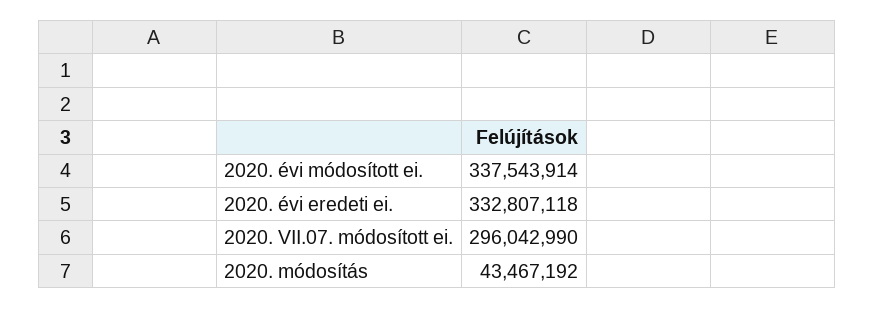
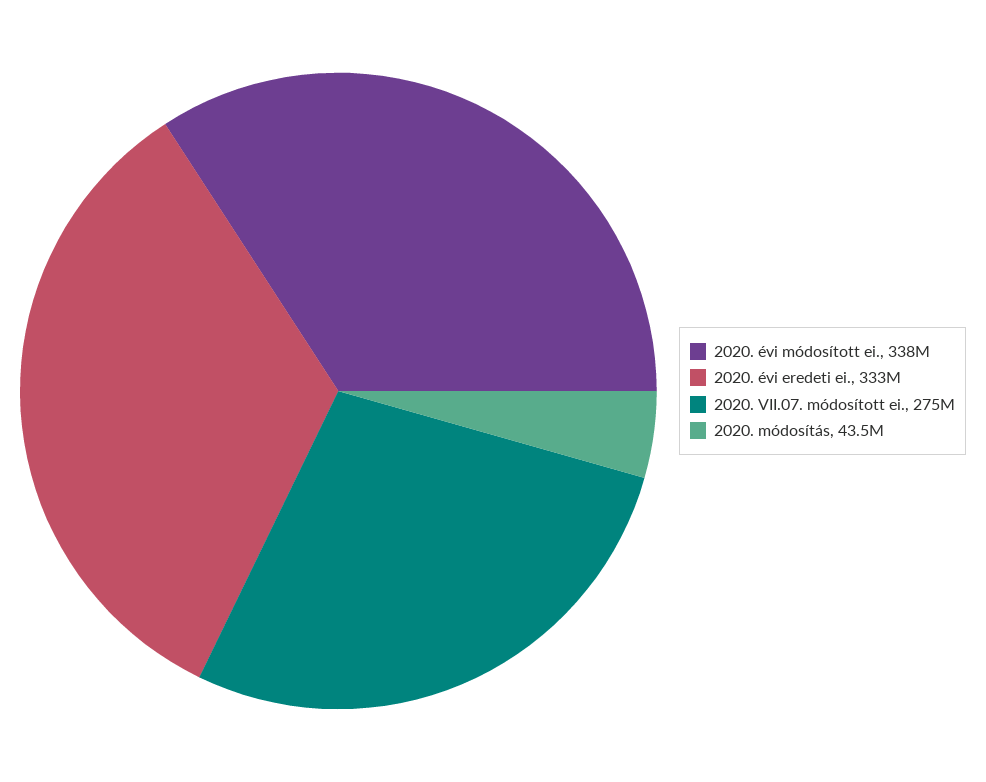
2020. VII.07. módosított ei.: 296042990 -> 275000000

